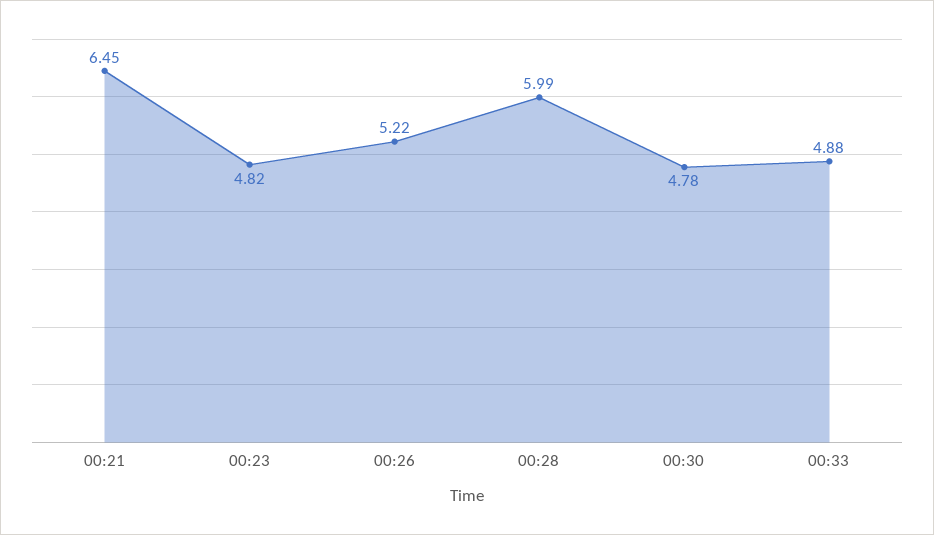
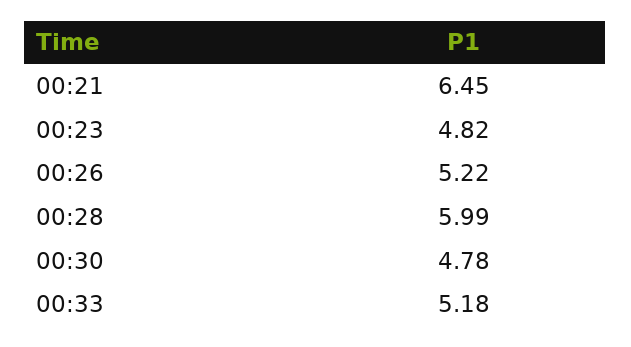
00:33: 4.88 -> 5.18

